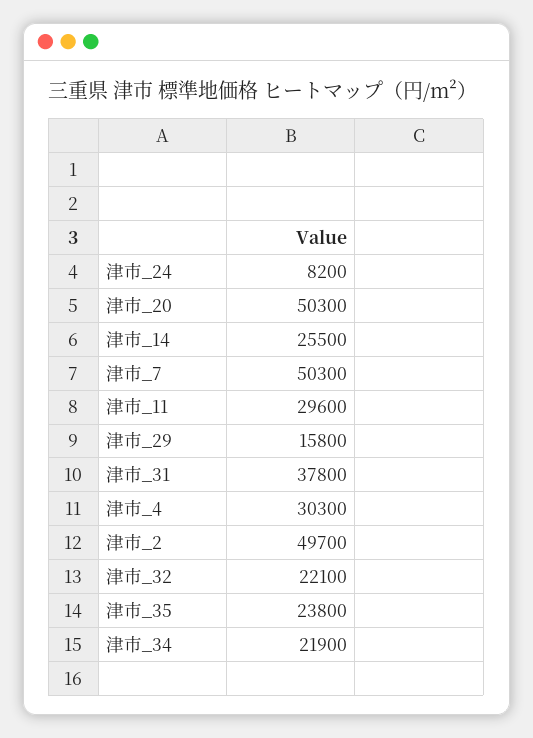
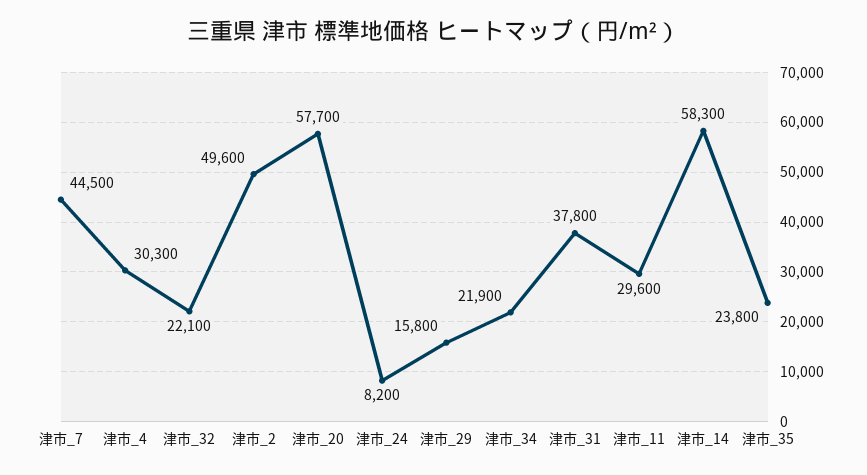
津市_20: 50300 -> 57700
津市_14: 25500 -> 58300
津市_7: 50300 -> 44500
津市_2: 49700 -> 49600

